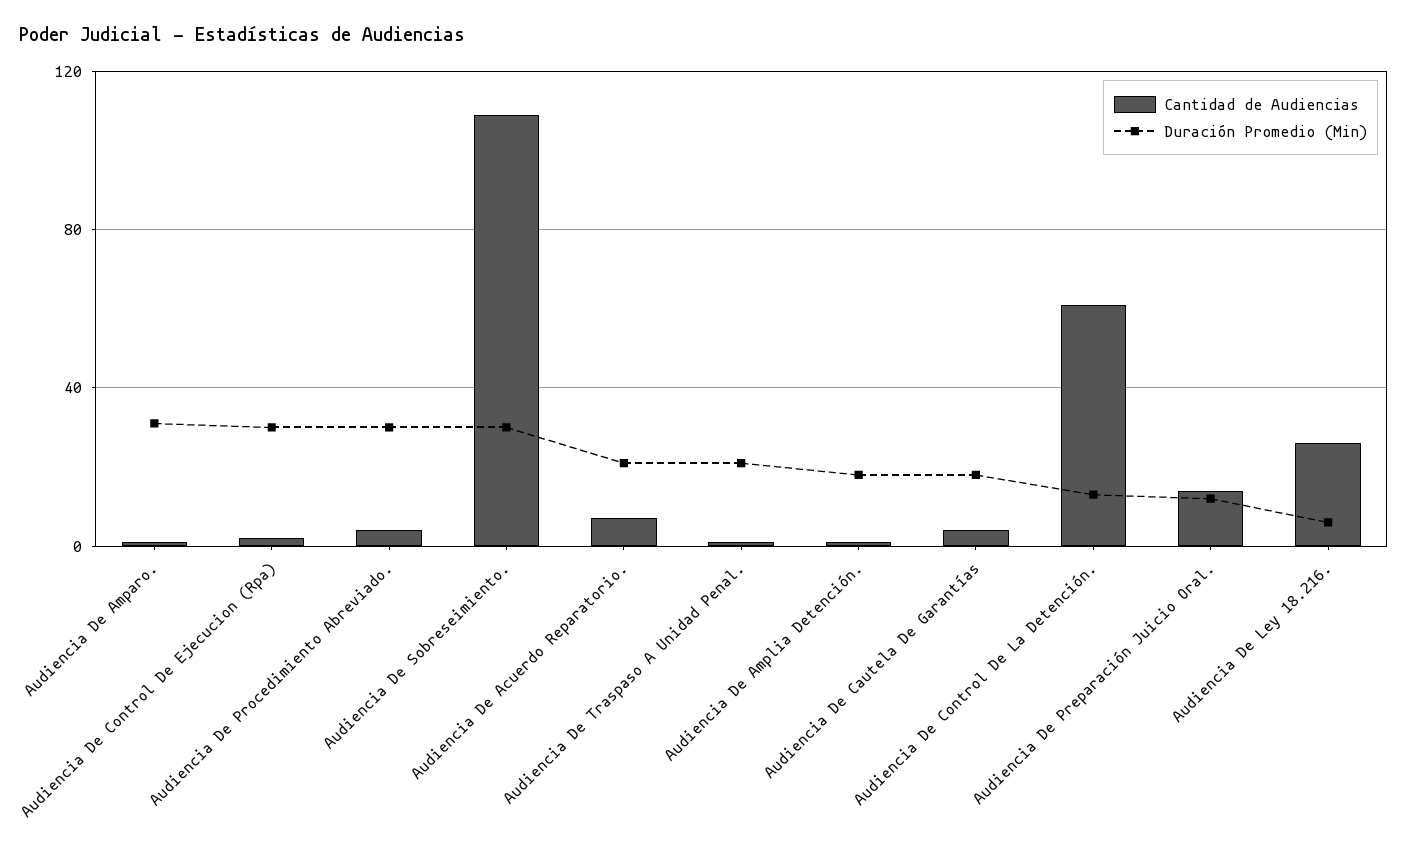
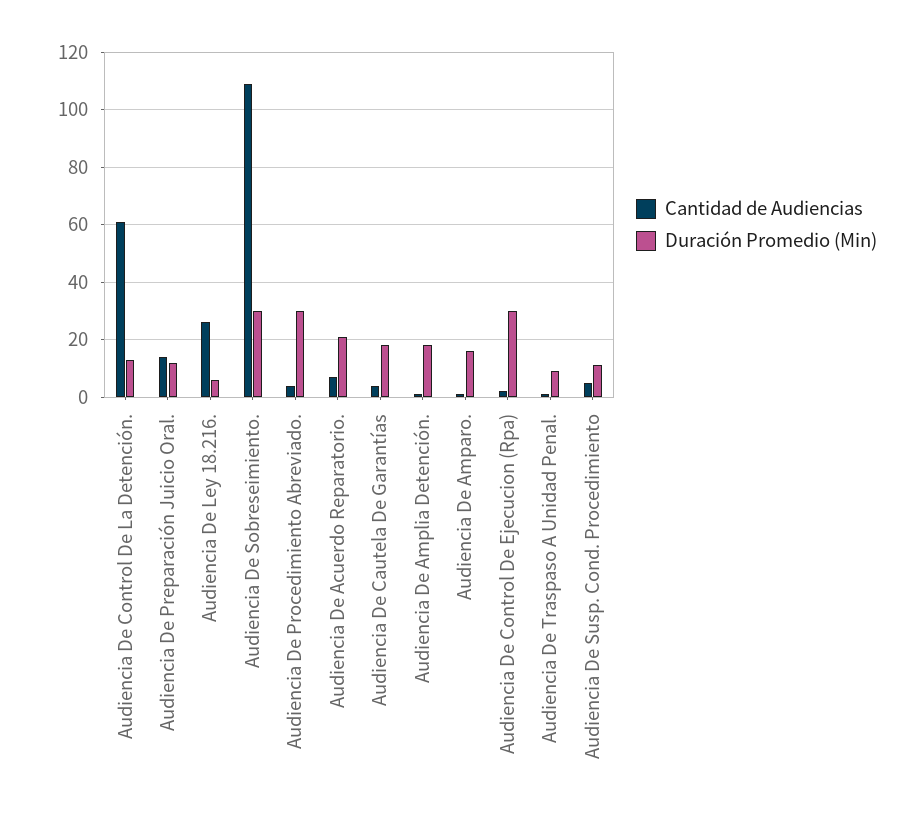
Duración Promedio (Min), Audiencia De Amparo.: 30 -> 15
Duración Promedio (Min), Audiencia De Traspaso A Unidad Penal.: 20 -> 10
Cantidad de Audiencias, Audiencia De Susp. Cond. Procedimiento: none -> 5
Duración Promedio (Min), Audiencia De Susp. Cond. Procedimiento: none -> 10

